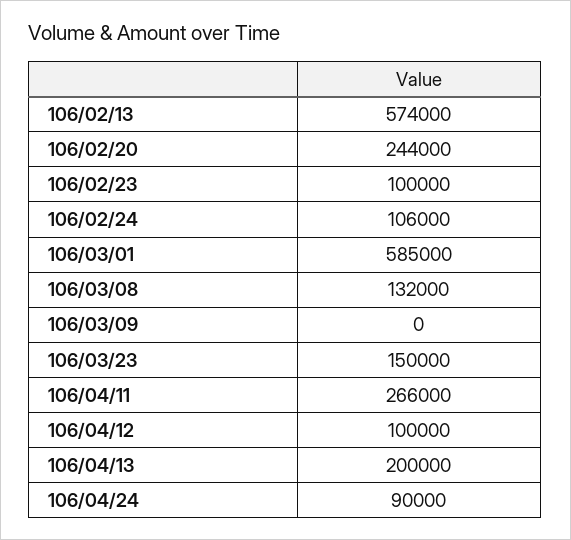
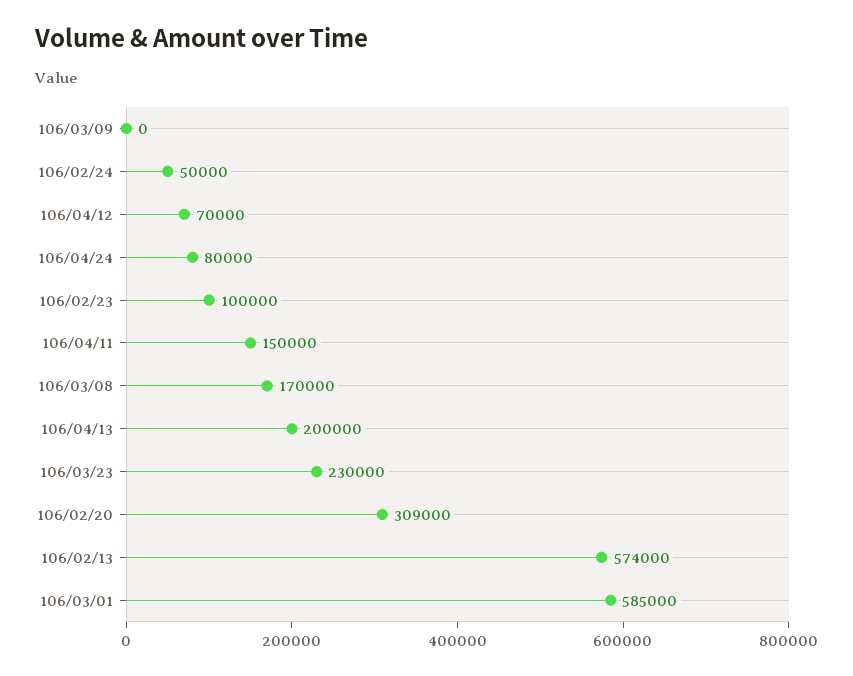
106/02/20: 244000 -> 309000
106/02/24: 106000 -> 50000
106/03/08: 132000 -> 170000
106/03/23: 150000 -> 230000
106/04/11: 266000 -> 150000
106/04/12: 100000 -> 70000
106/04/24: 90000 -> 80000

